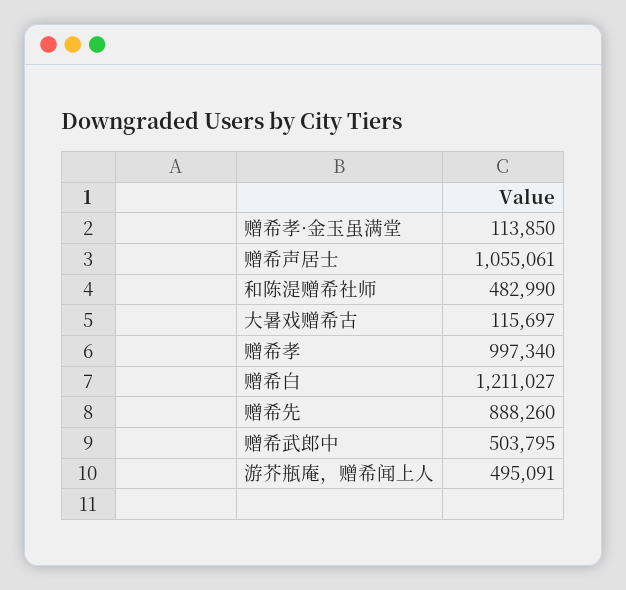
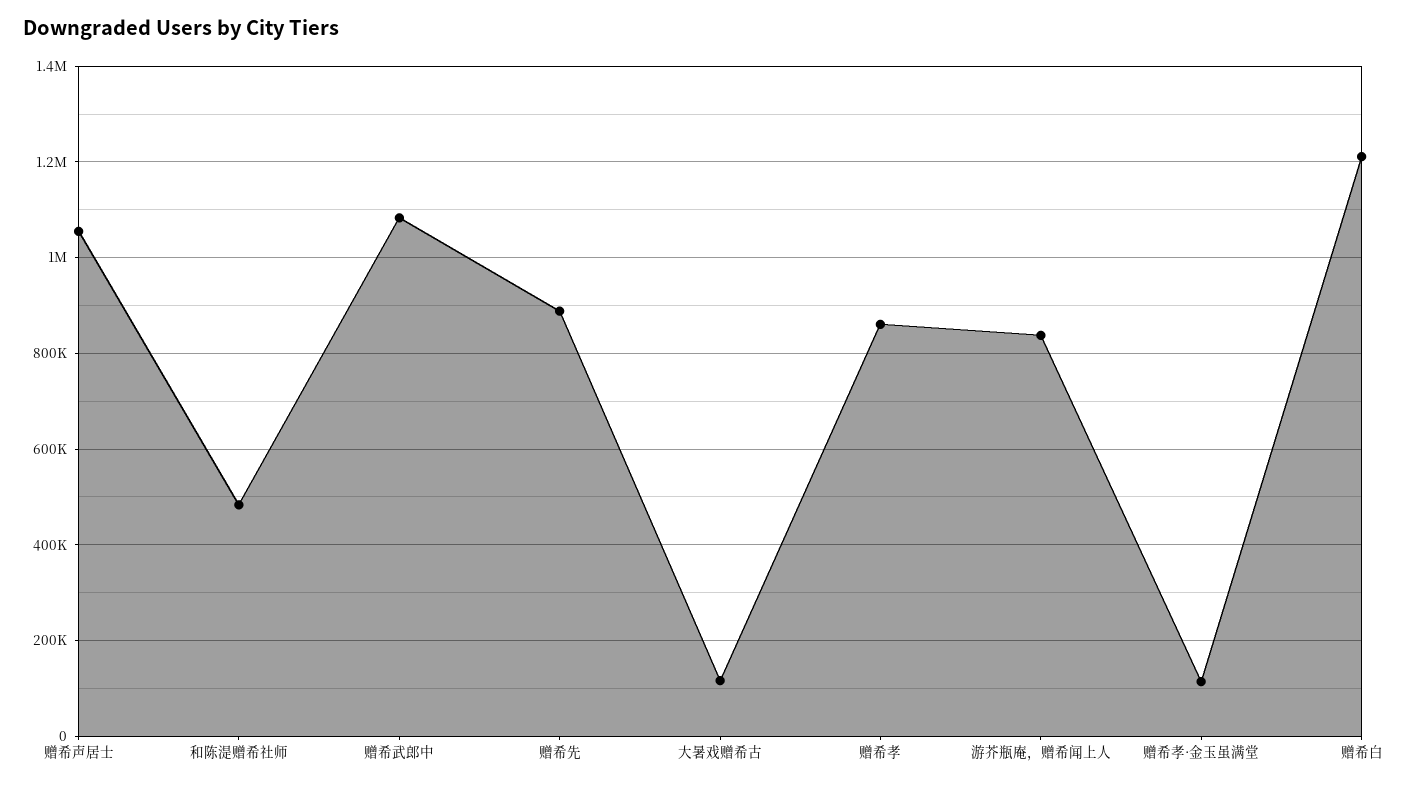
赠希孝: 997340 -> 860000
赠希武郎中: 503795 -> 1080000
游芥瓶庵，赠希闻上人: 495091 -> 840000

